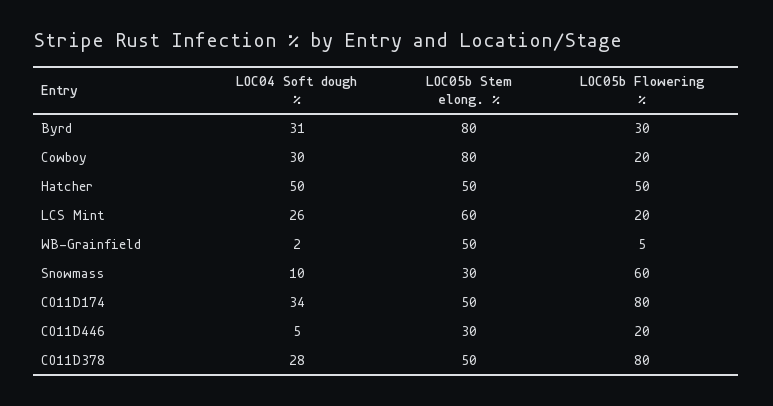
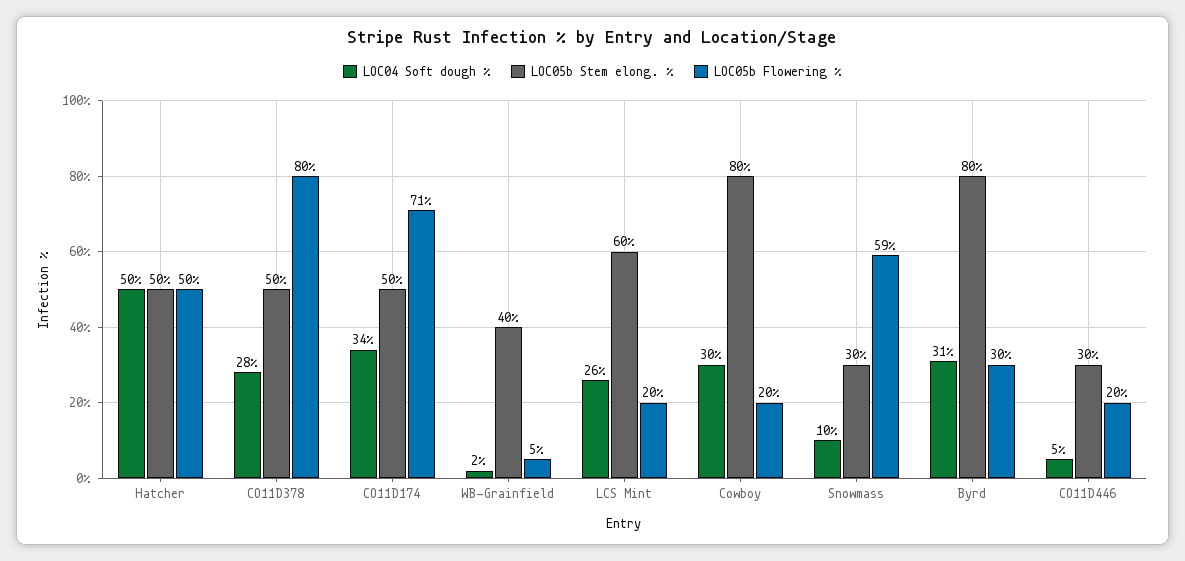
LOC05b Stem elong. %, WB-Grainfield: 50 -> 40
LOC05b Flowering %, Snowmass: 60 -> 59
LOC05b Flowering %, CO11D174: 80 -> 71

